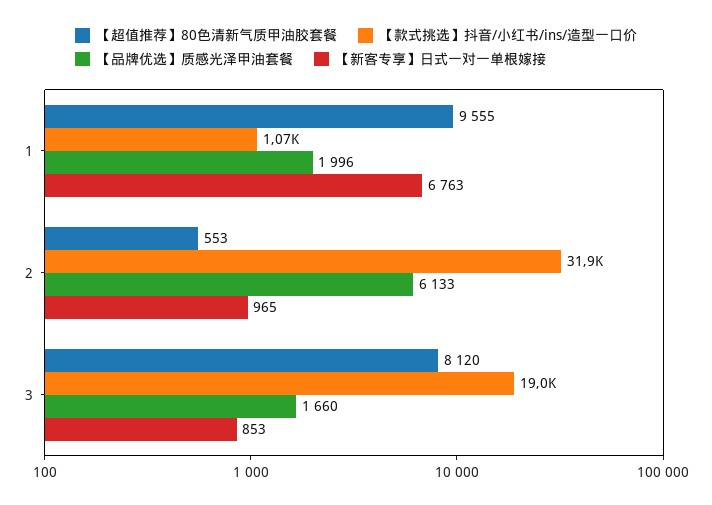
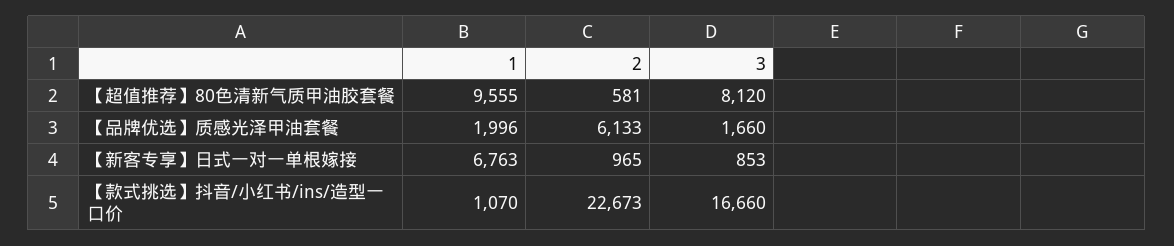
【超值推荐】80色清新气质甲油胶套餐, 2: 553 -> 581
【款式挑选】抖音/小红书/ins/造型一口价, 2: 31900 -> 22673
【款式挑选】抖音/小红书/ins/造型一口价, 3: 19000 -> 16660

